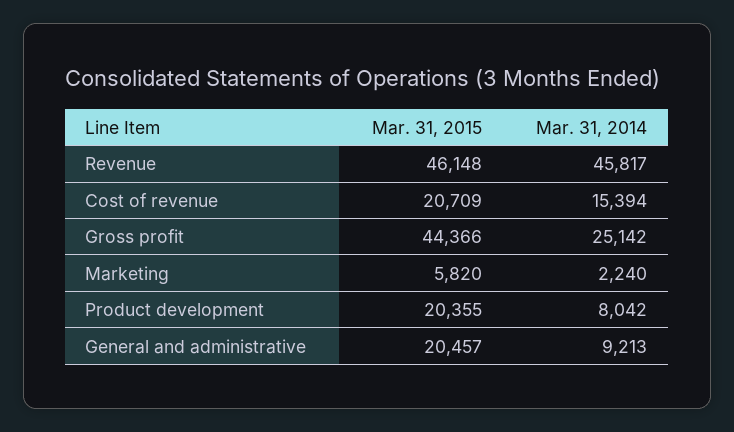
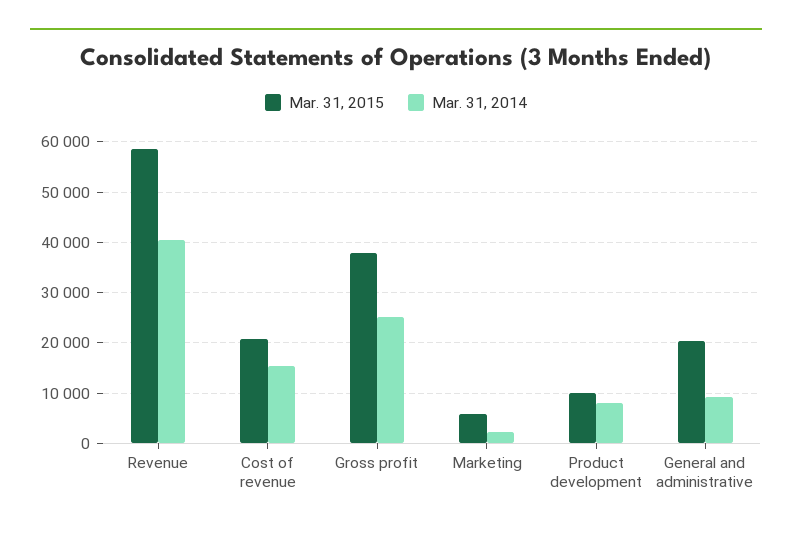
Mar. 31, 2015, Revenue: 46148 -> 58000
Mar. 31, 2014, Revenue: 45817 -> 40000
Mar. 31, 2015, Gross profit: 44366 -> 38000
Mar. 31, 2015, Product development: 20355 -> 10000

